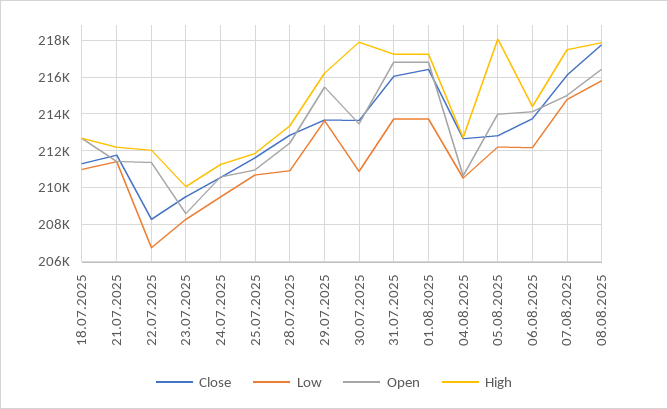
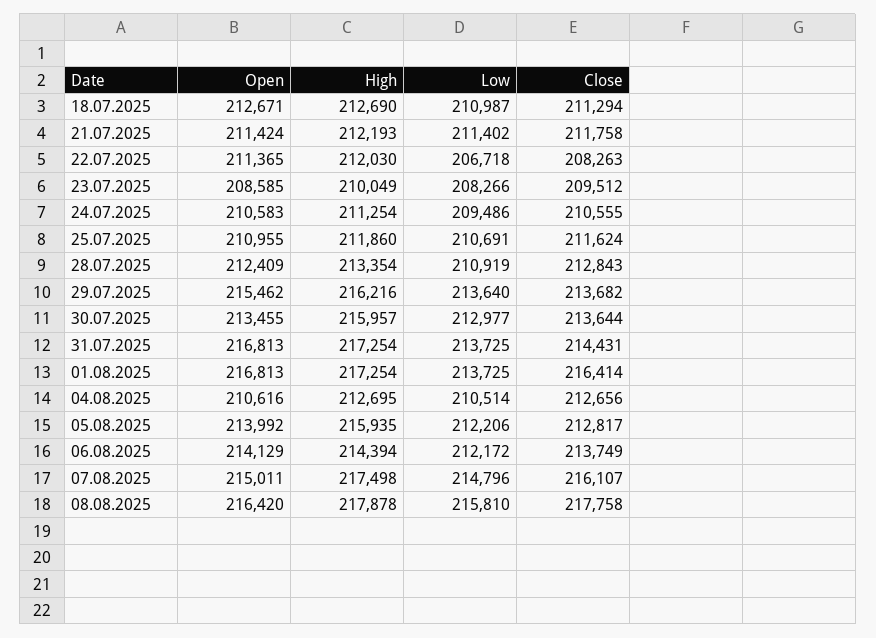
Low, 30.07.2025: 211000 -> 212977
High, 30.07.2025: 218000 -> 215957
Close, 31.07.2025: 216000 -> 214431
High, 05.08.2025: 218000 -> 215935

